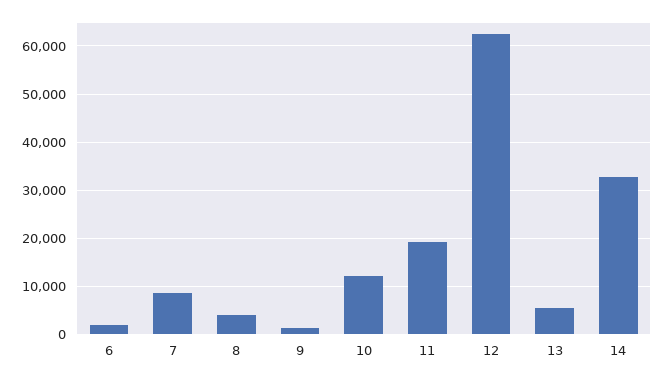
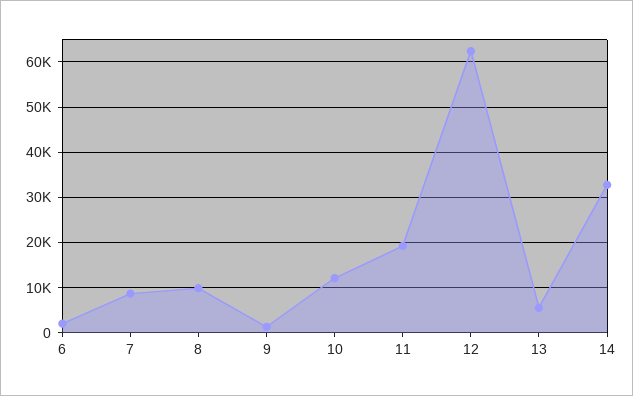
8: 4000 -> 10000

